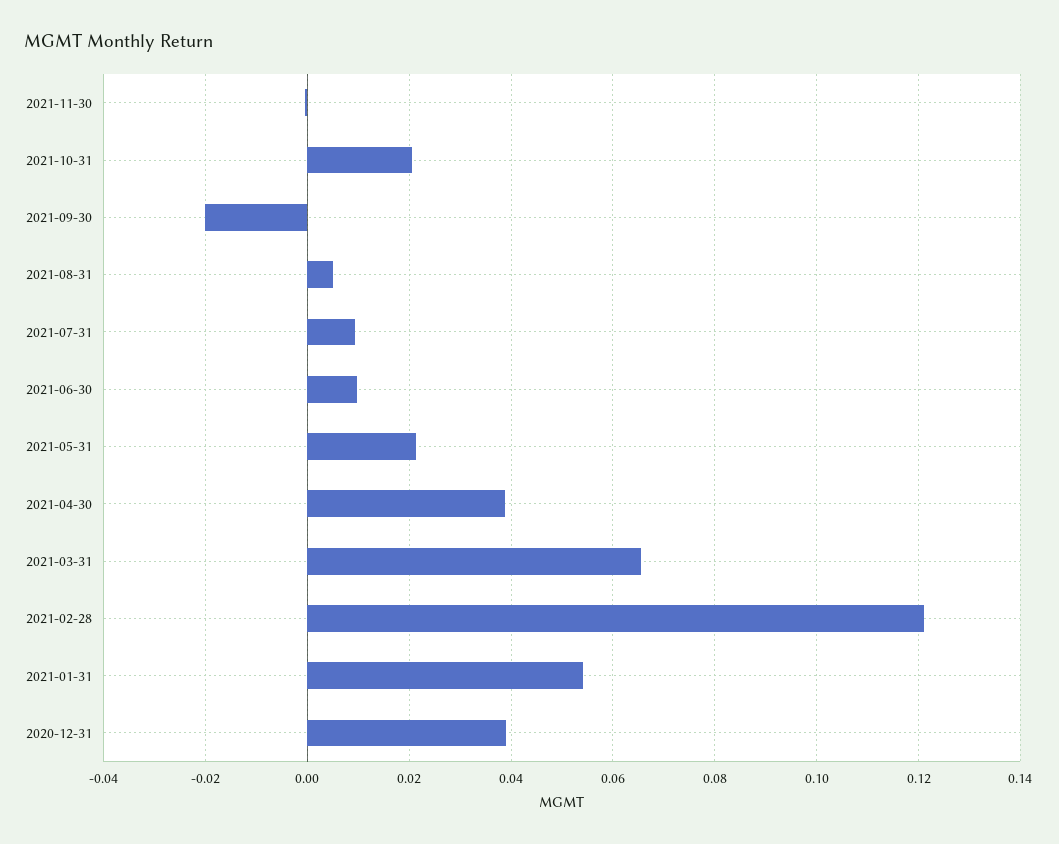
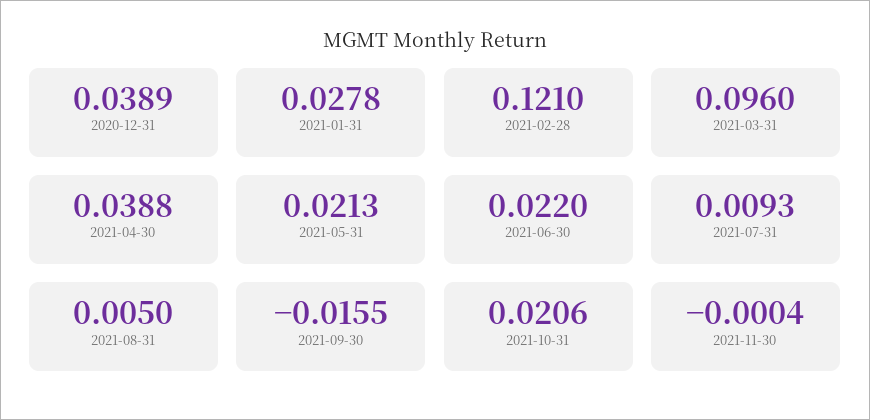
2021-09-30: -0.02 -> -0.0155
2021-06-30: 0.01 -> 0.022
2021-03-31: 0.066 -> 0.096
2021-01-31: 0.054 -> 0.0278

